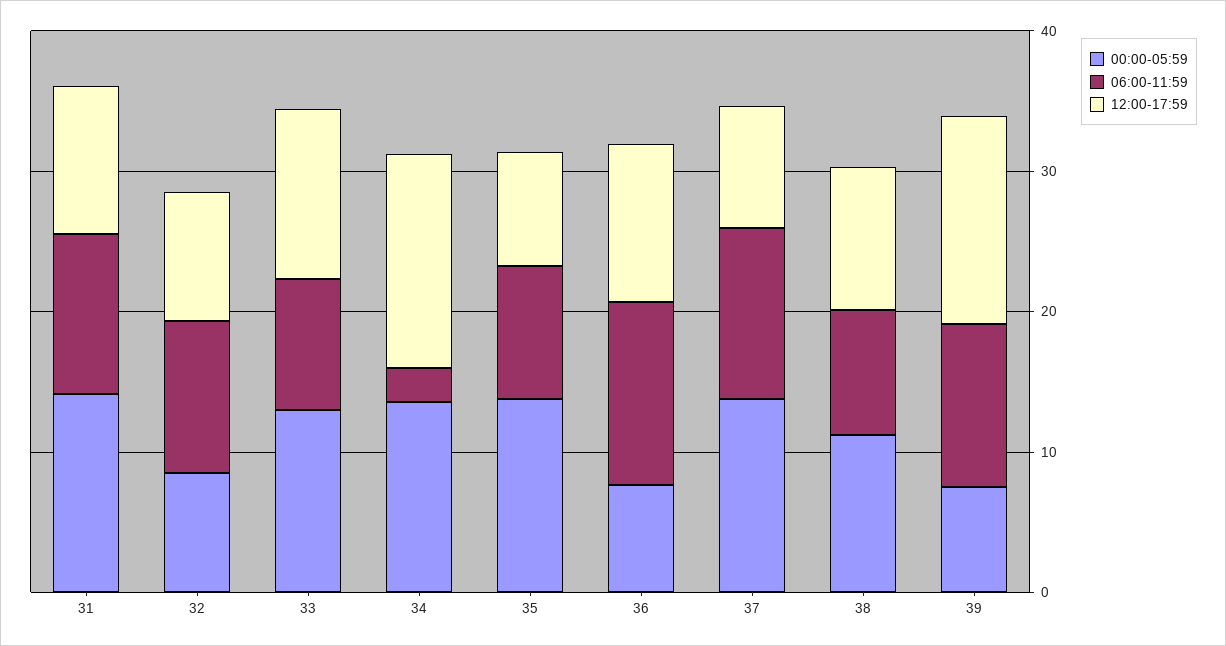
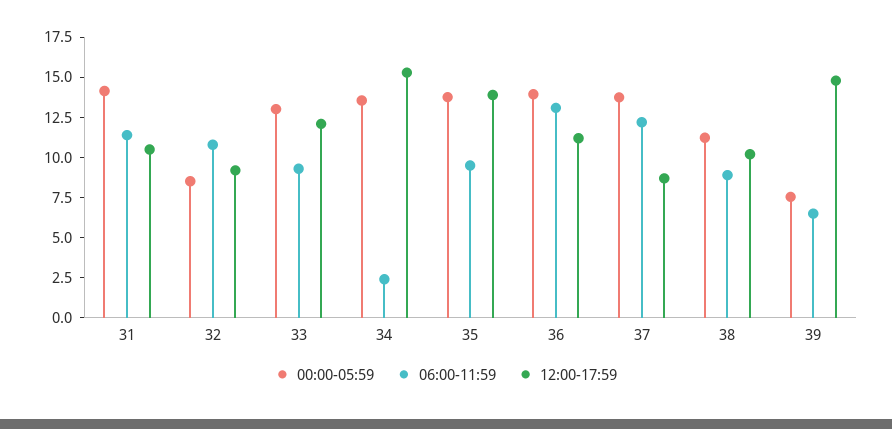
12:00-17:59, 35: 8 -> 14
00:00-05:59, 36: 8 -> 14
06:00-11:59, 39: 12 -> 6.5

